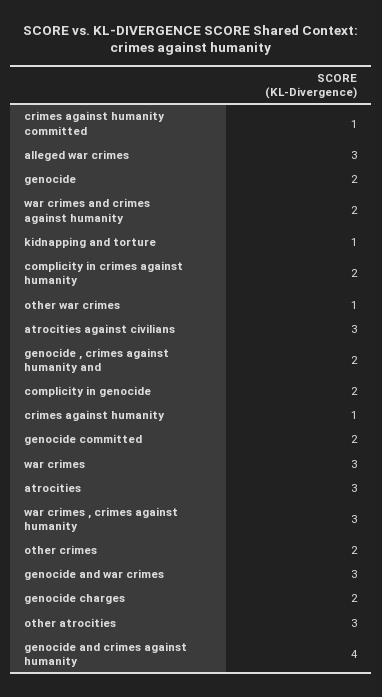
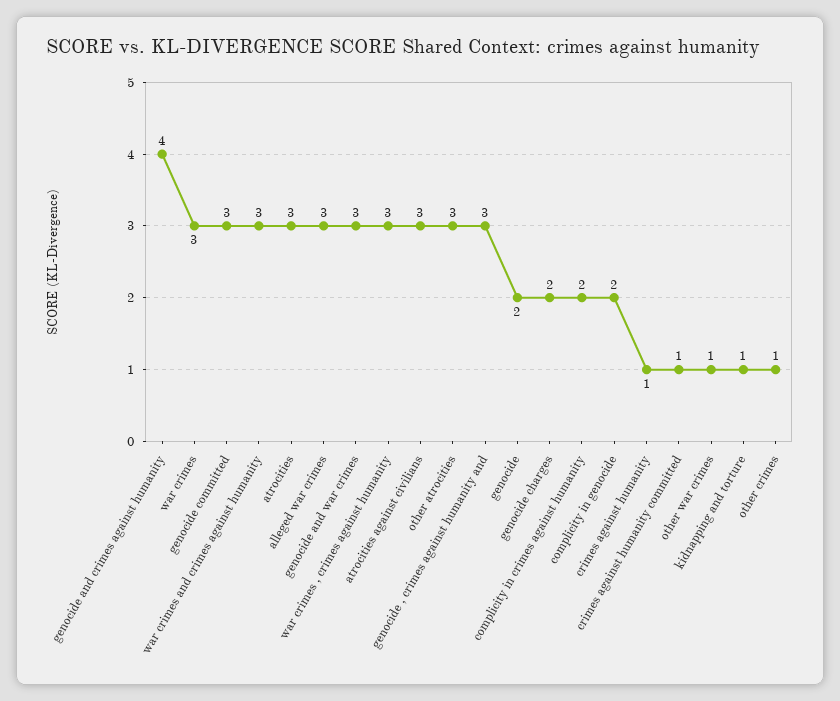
war crimes and crimes against humanity: 2 -> 3
genocide , crimes against humanity and: 2 -> 3
genocide committed: 2 -> 3
other crimes: 2 -> 1

